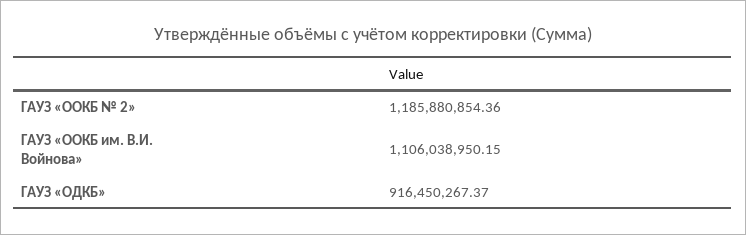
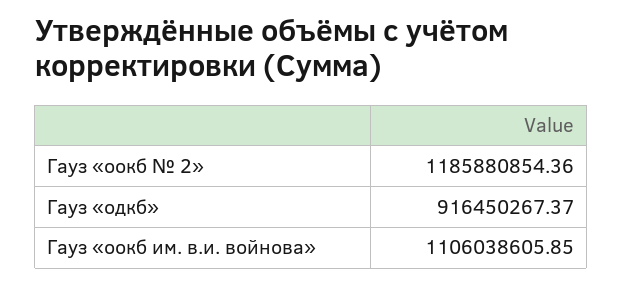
ГАУЗ «ООКБ им. В.И. Войнова»: 1106038950.15 -> 1106038605.85

